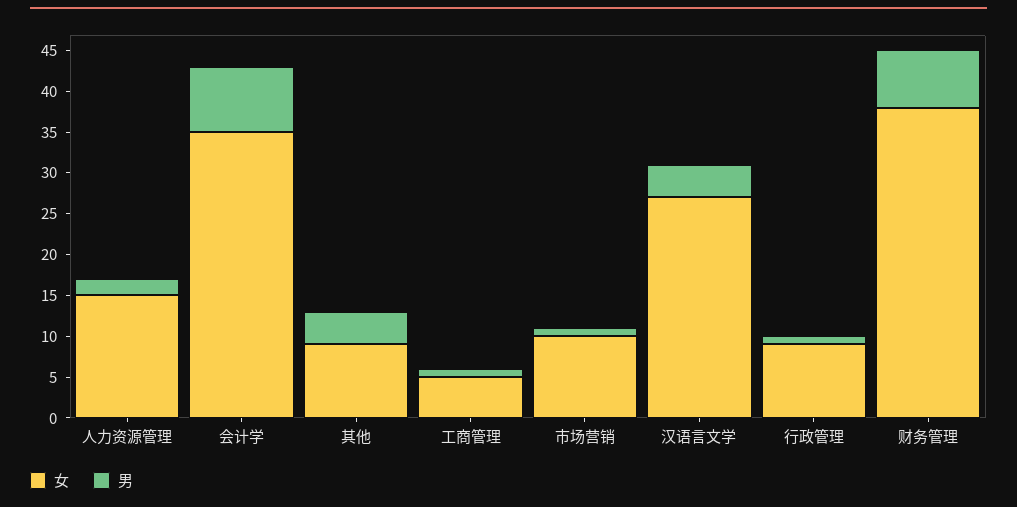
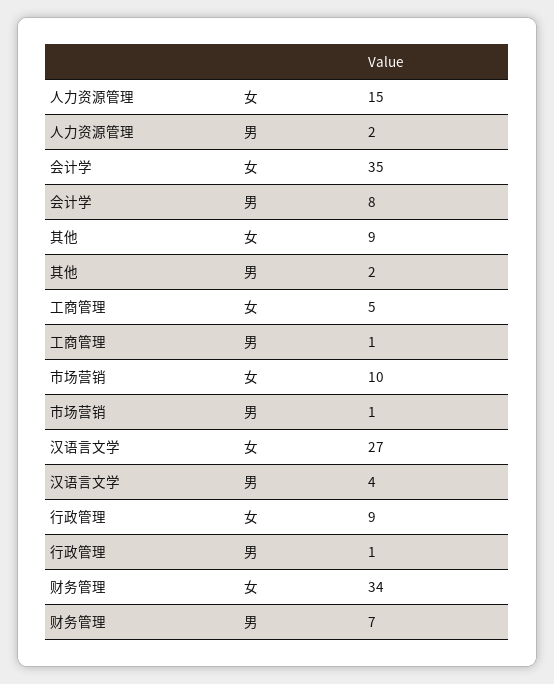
男, 其他: 4 -> 2
女, 财务管理: 38 -> 34

